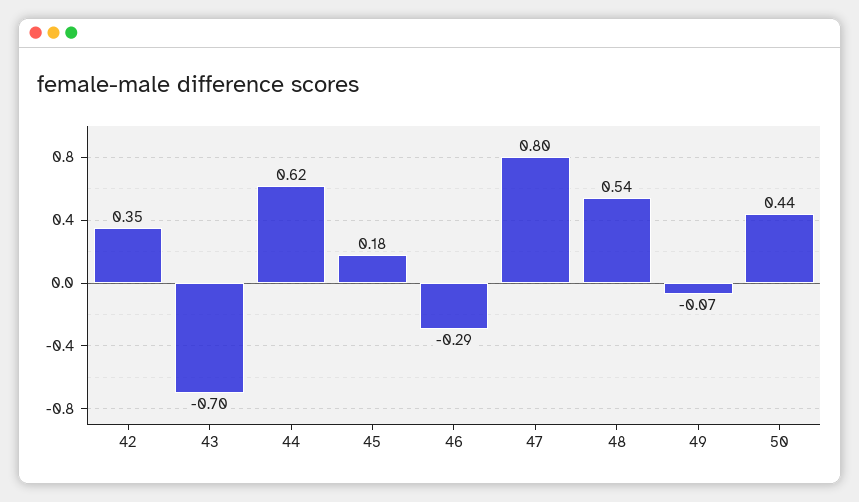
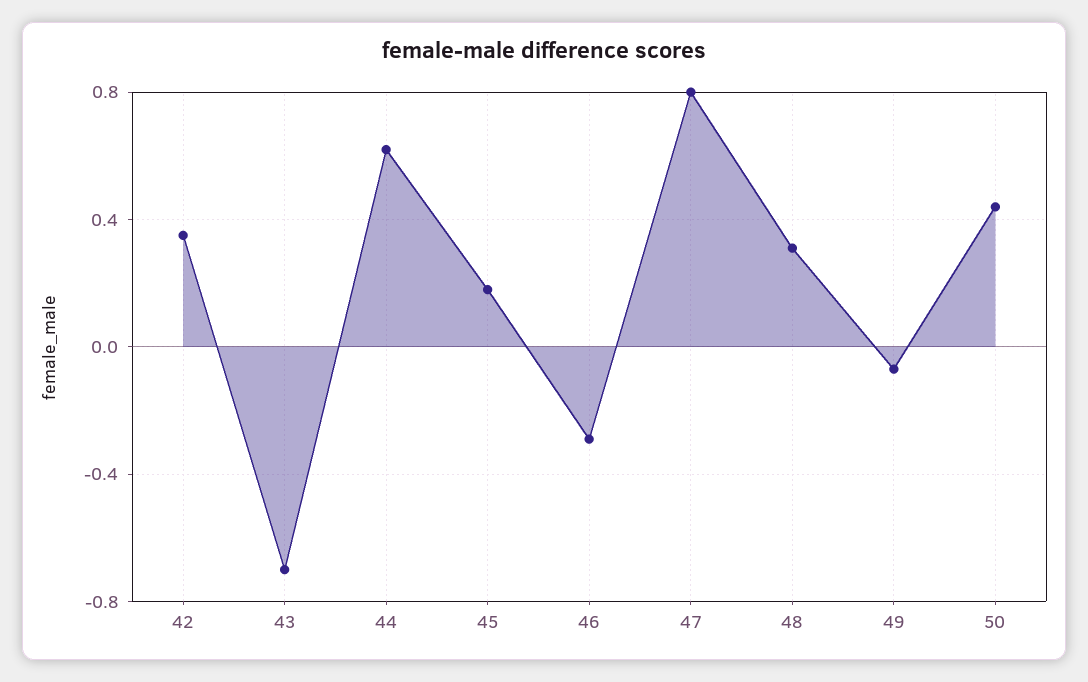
48: 0.54 -> 0.3

